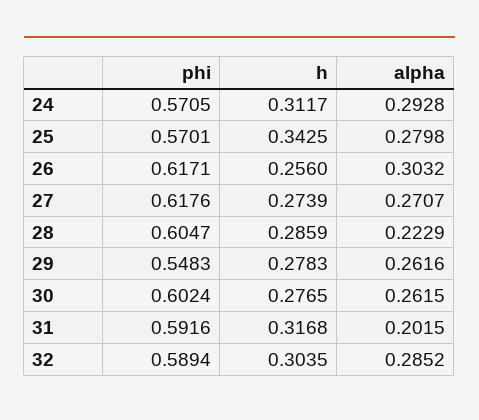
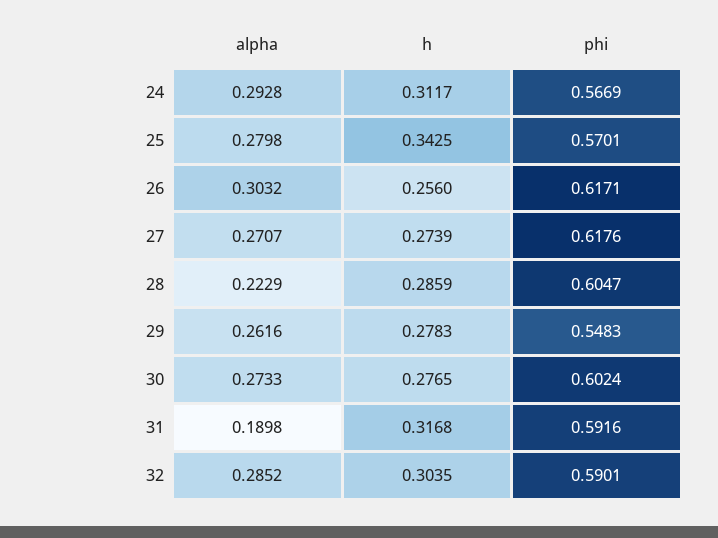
phi, 24: 0.5705 -> 0.5669
alpha, 30: 0.2615 -> 0.2733
alpha, 31: 0.2015 -> 0.1898
phi, 32: 0.5894 -> 0.5901

